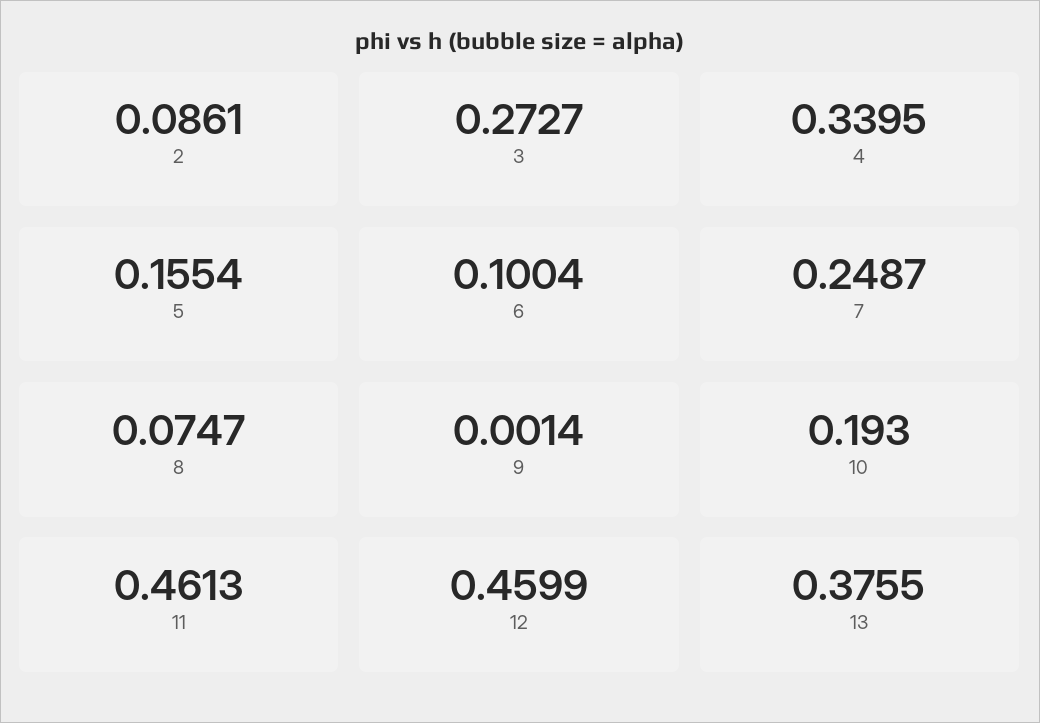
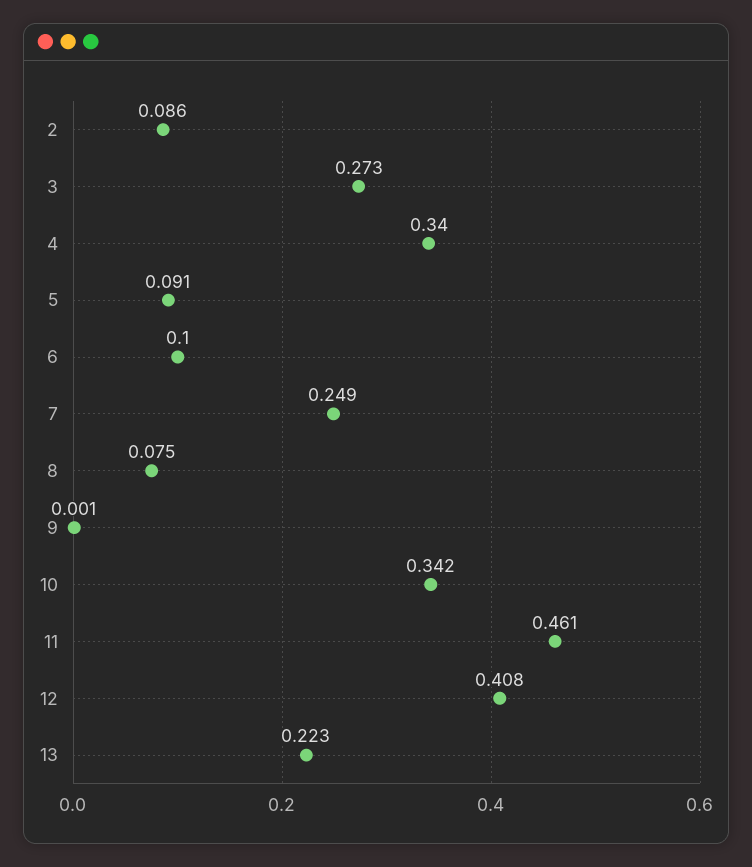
5: 0.1554 -> 0.091
10: 0.193 -> 0.342
12: 0.4599 -> 0.408
13: 0.3755 -> 0.223

